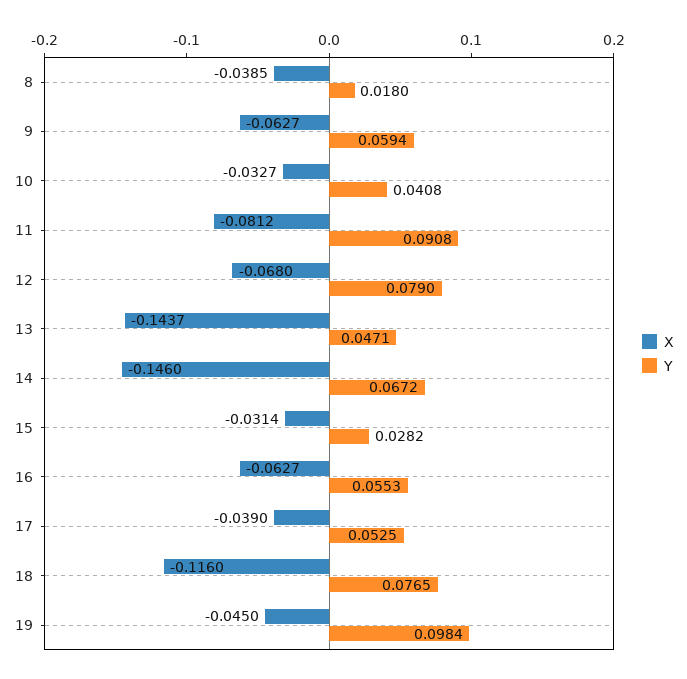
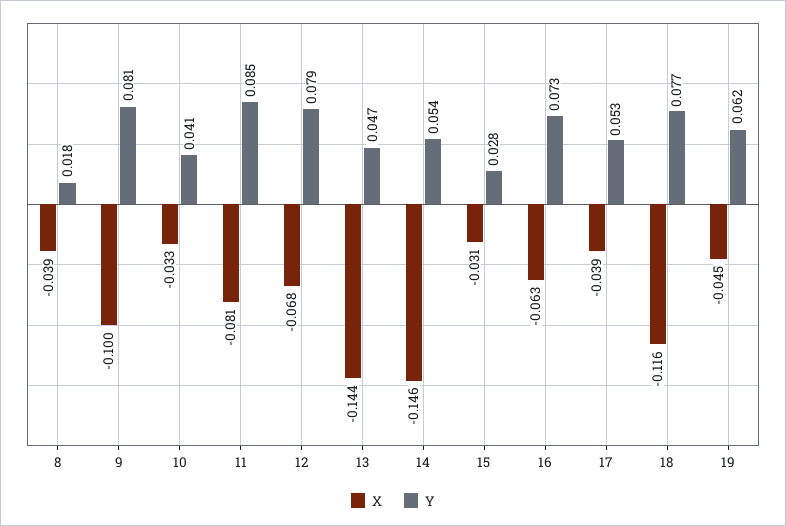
X, 9: -0.0627 -> -0.1
Y, 9: 0.0594 -> 0.081
Y, 11: 0.0908 -> 0.085
Y, 14: 0.0672 -> 0.054
Y, 16: 0.0553 -> 0.073
Y, 19: 0.0984 -> 0.062

